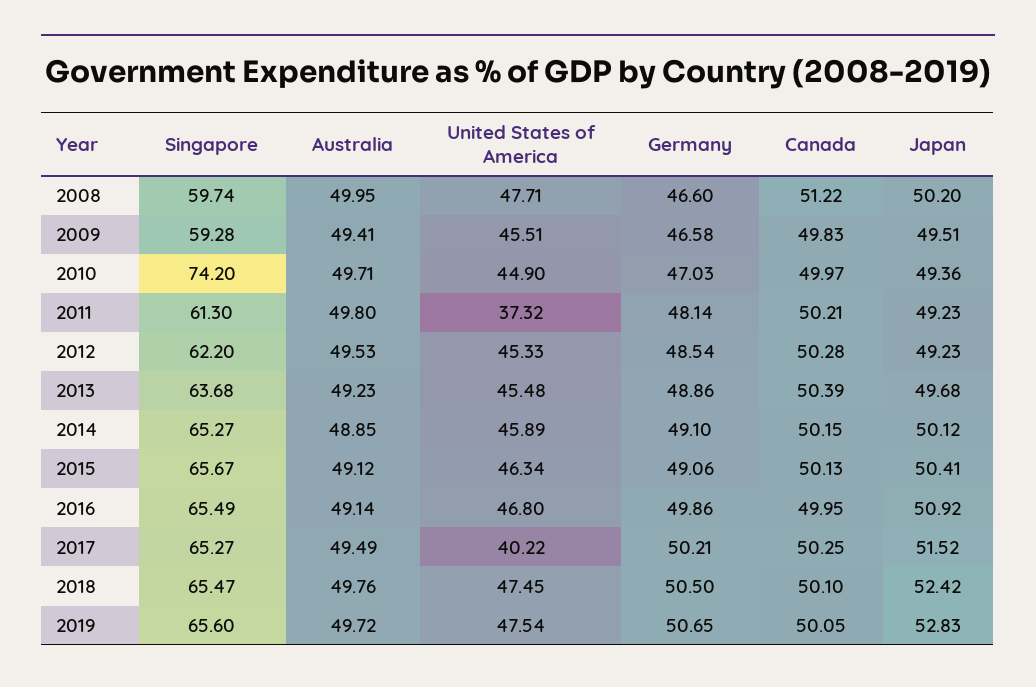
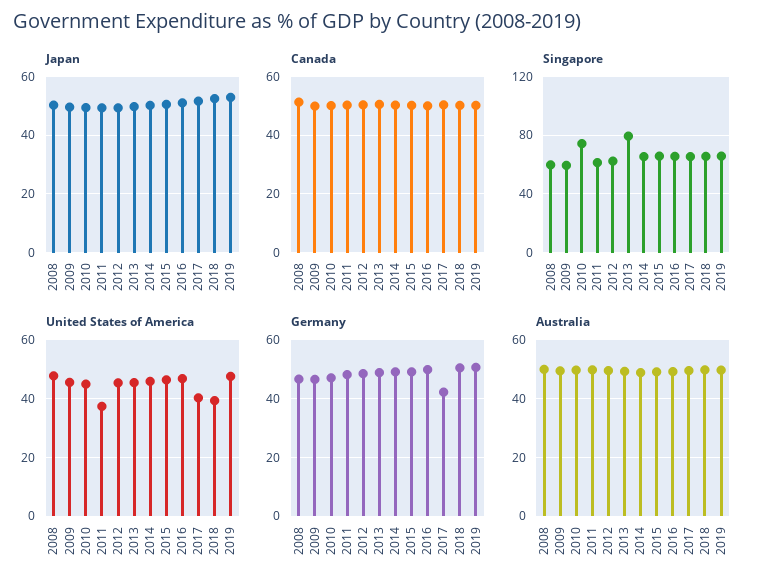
Singapore, 2013: 63.68 -> 80
Germany, 2017: 50.21 -> 42.5
United States of America, 2018: 47.45 -> 40

